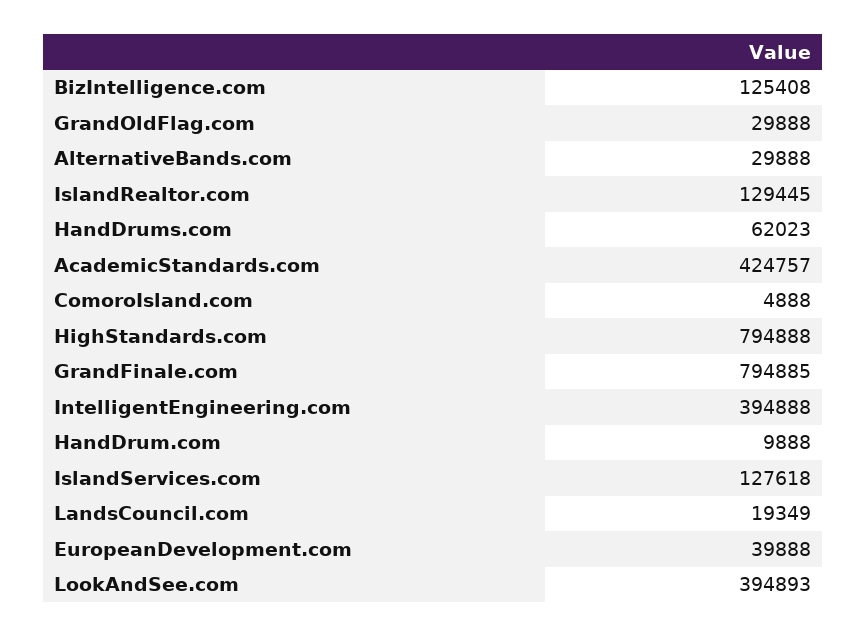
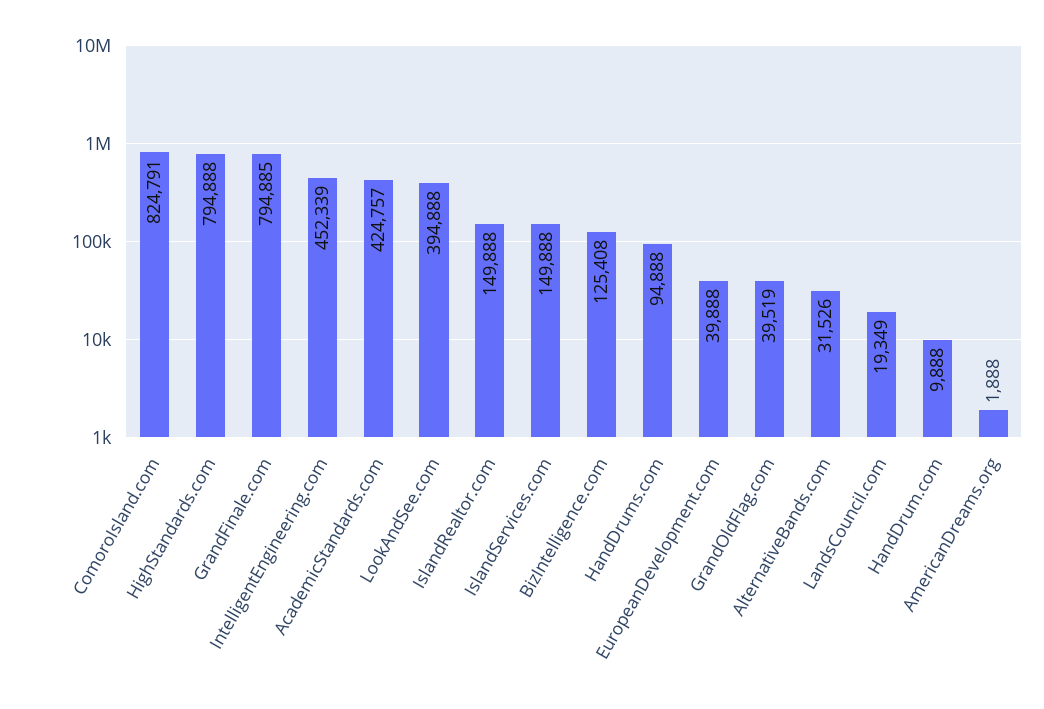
GrandOldFlag.com: 29888 -> 39519
AlternativeBands.com: 29888 -> 31526
IslandRealtor.com: 129445 -> 149888
HandDrums.com: 62023 -> 94888
ComoroIsland.com: 4888 -> 824791
IntelligentEngineering.com: 394888 -> 452339
IslandServices.com: 127618 -> 149888
LookAndSee.com: 394893 -> 394888
AmericanDreams.org: none -> 1888

